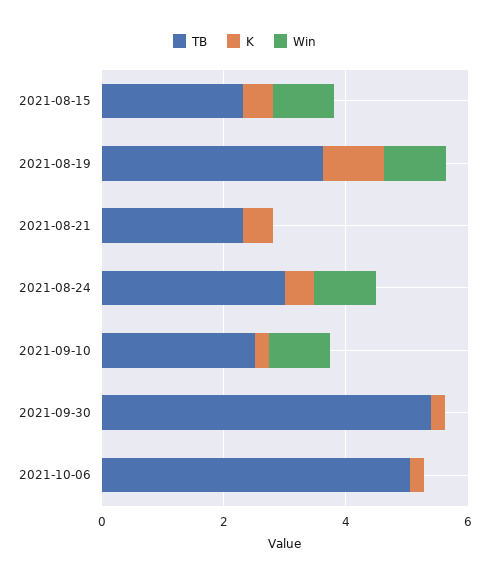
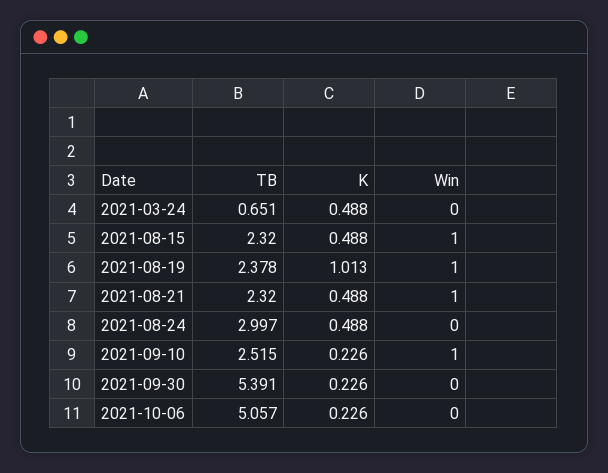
TB, 2021-08-19: 3.5 -> 2.378
Win, 2021-08-21: 0 -> 1
Win, 2021-08-24: 1 -> 0
TB, 2021-03-24: none -> 0.651
K, 2021-03-24: none -> 0.488
Win, 2021-03-24: none -> 0

